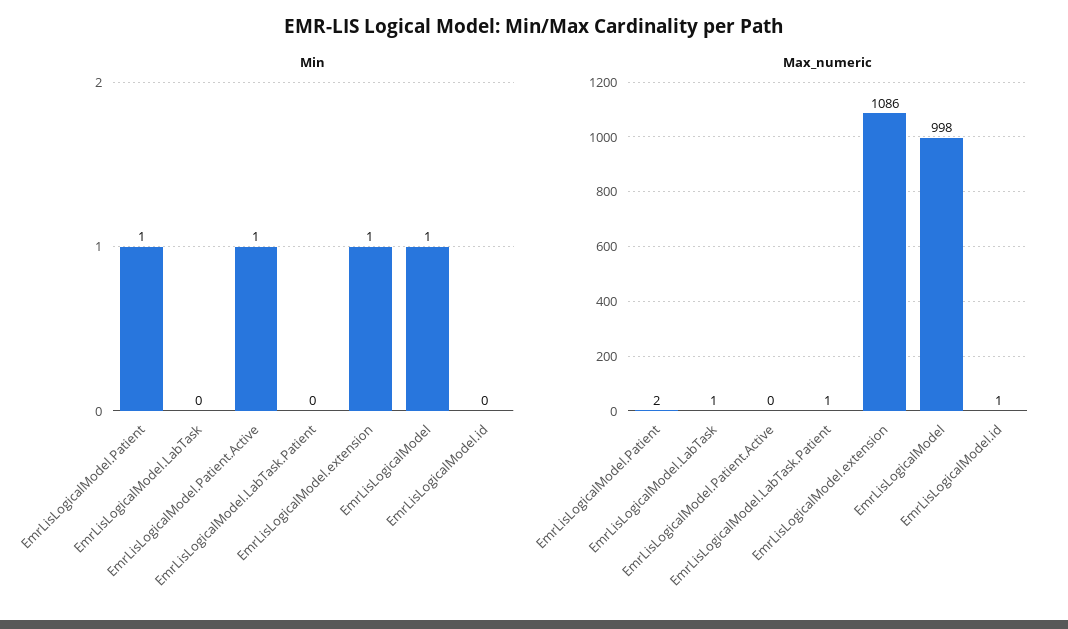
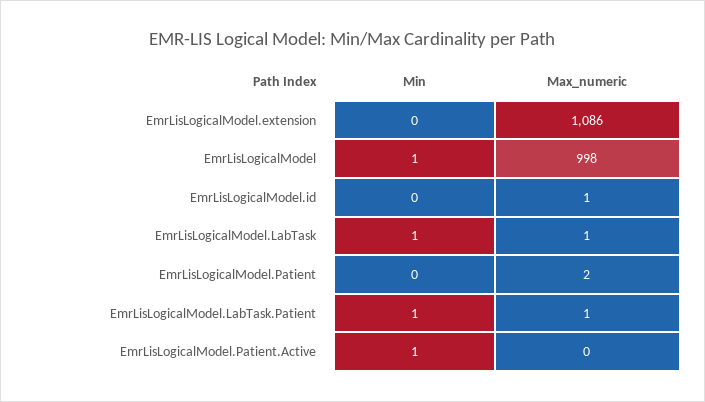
Min, EmrLisLogicalModel.Patient: 1 -> 0
Min, EmrLisLogicalModel.LabTask: 0 -> 1
Min, EmrLisLogicalModel.LabTask.Patient: 0 -> 1
Min, EmrLisLogicalModel.extension: 1 -> 0

